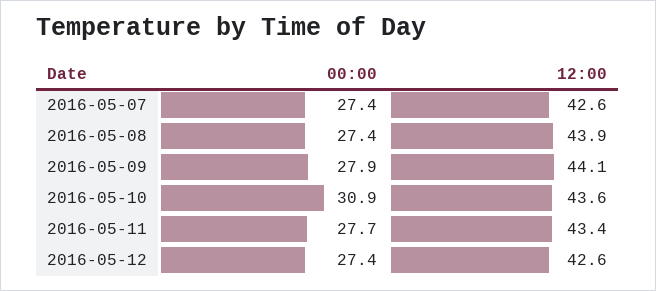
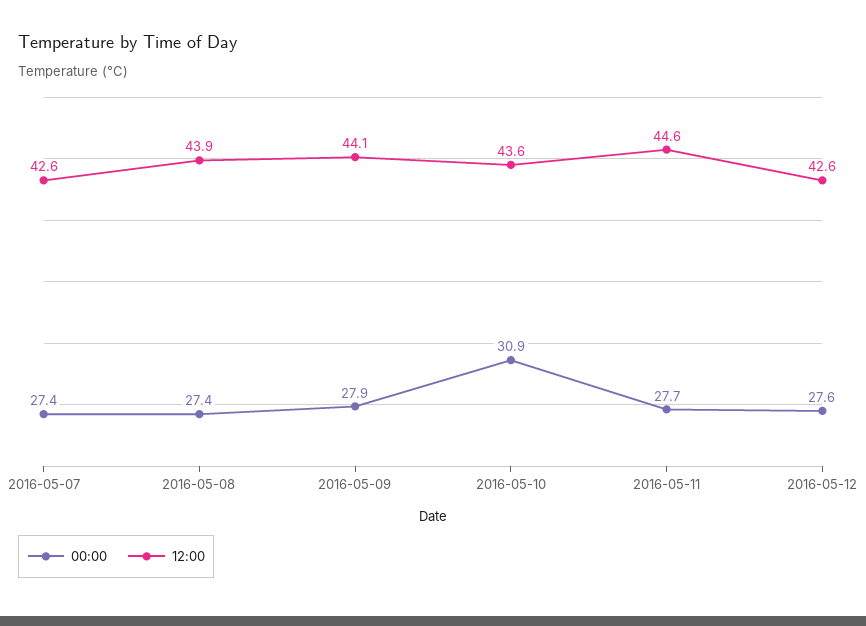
12:00, 2016-05-11: 43.4 -> 44.6
00:00, 2016-05-12: 27.4 -> 27.6

